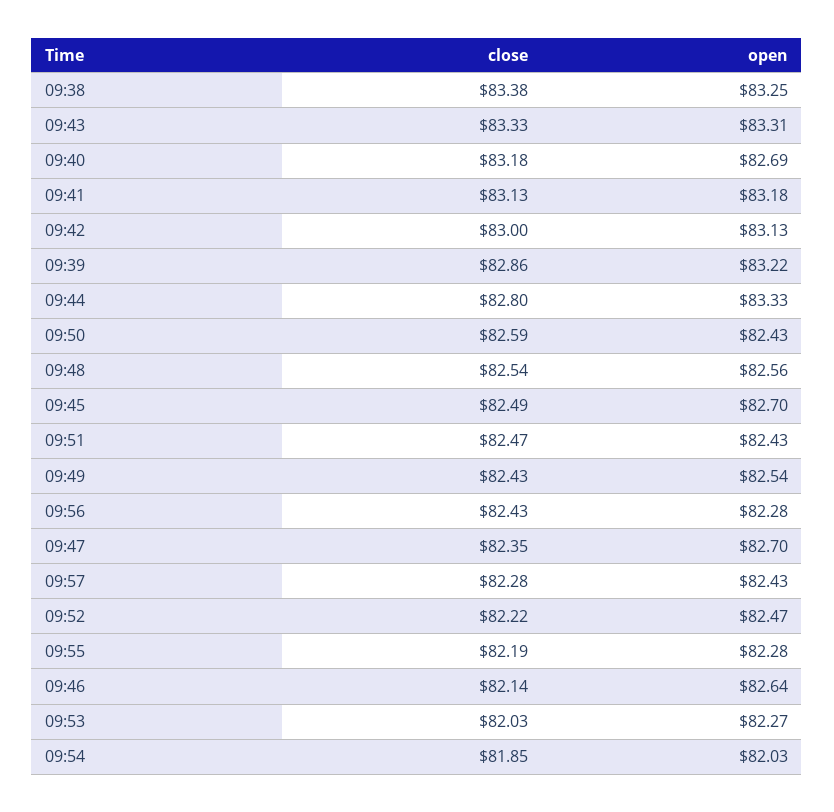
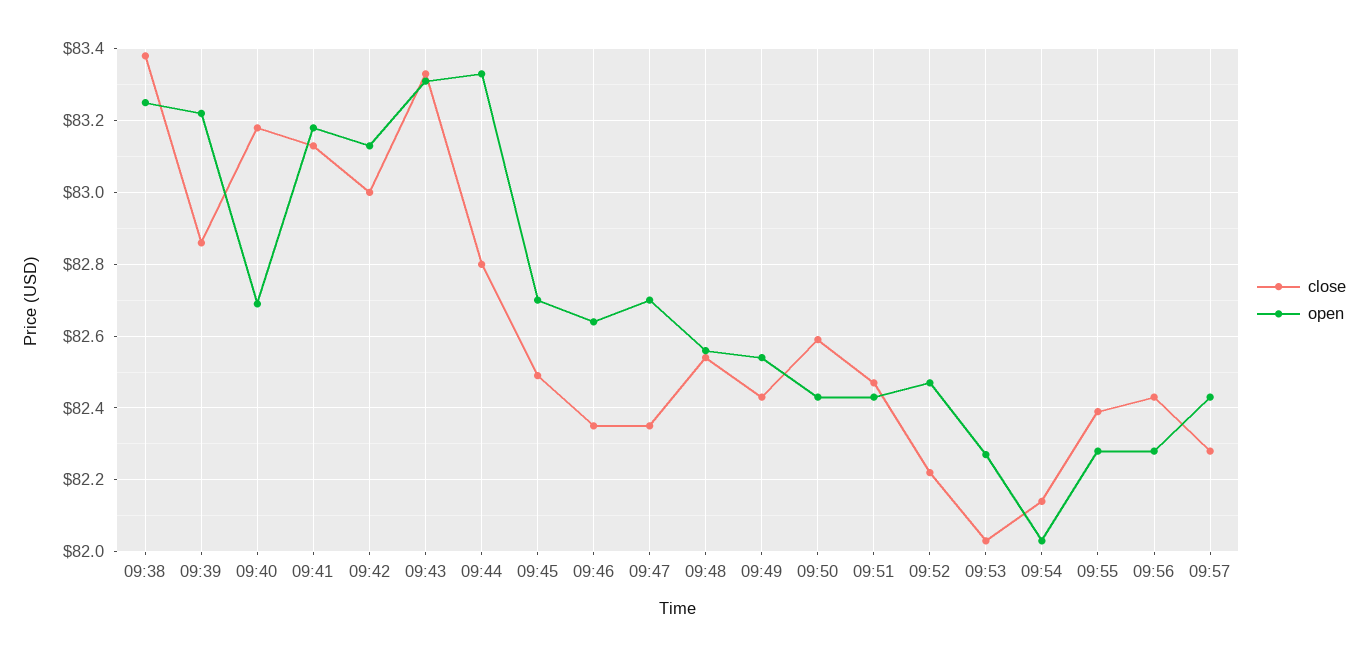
close, 09:55: 82.19 -> 82.4
close, 09:46: 82.14 -> 82.35
close, 09:54: 81.85 -> 82.15

